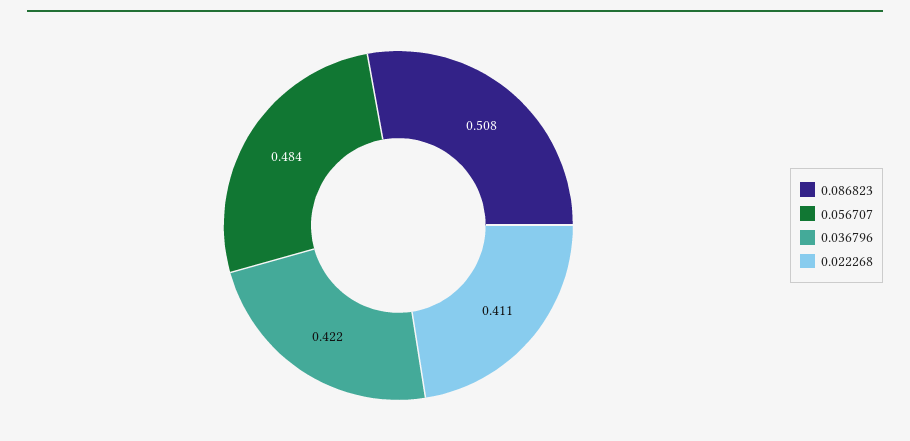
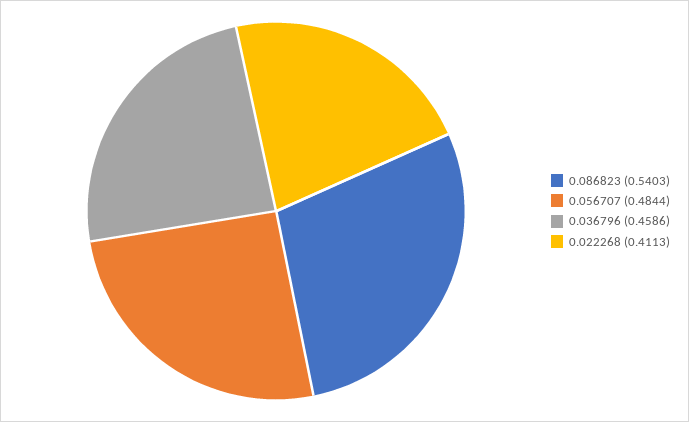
0.086823: 0.508 -> 0.5403
0.036796: 0.422 -> 0.4586

